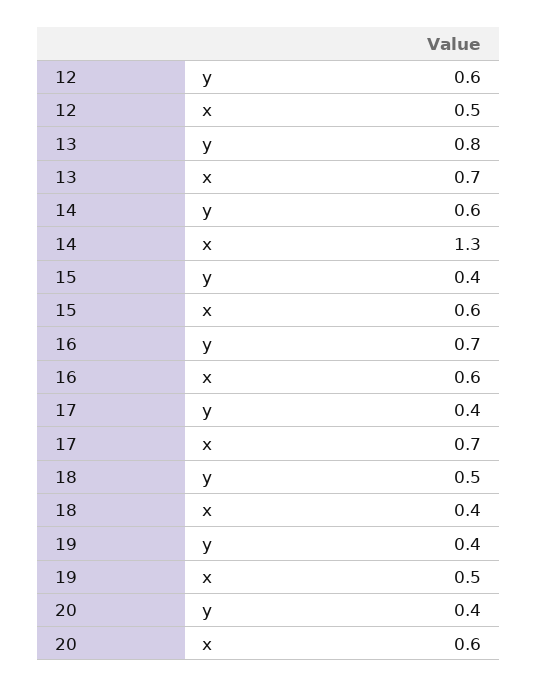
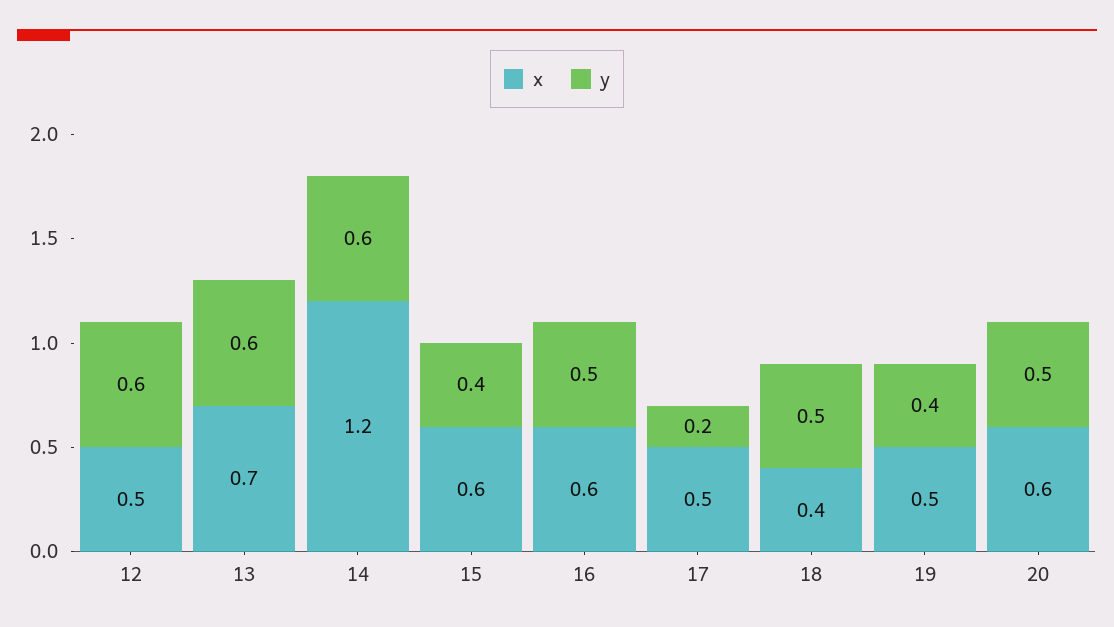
y, 13: 0.8 -> 0.6
x, 14: 1.3 -> 1.2
y, 16: 0.7 -> 0.5
y, 17: 0.4 -> 0.2
x, 17: 0.7 -> 0.5
y, 20: 0.4 -> 0.5

